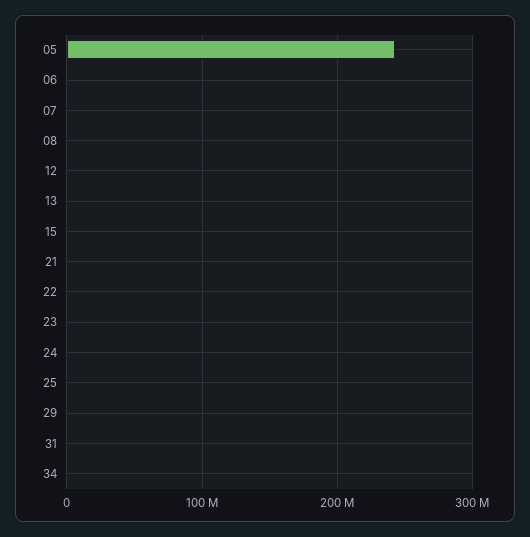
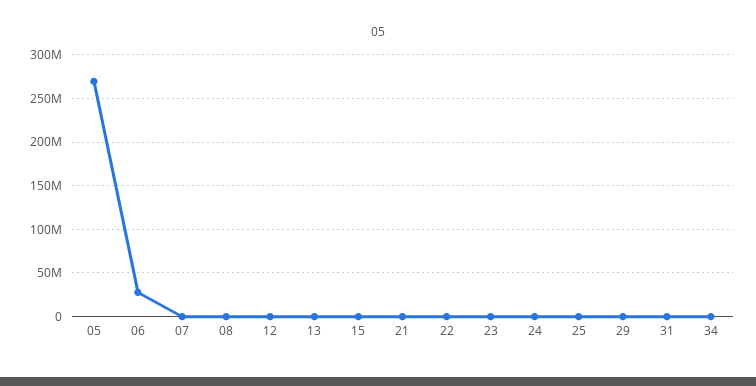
05: 240000000 -> 270000000
06: 0 -> 30000000

